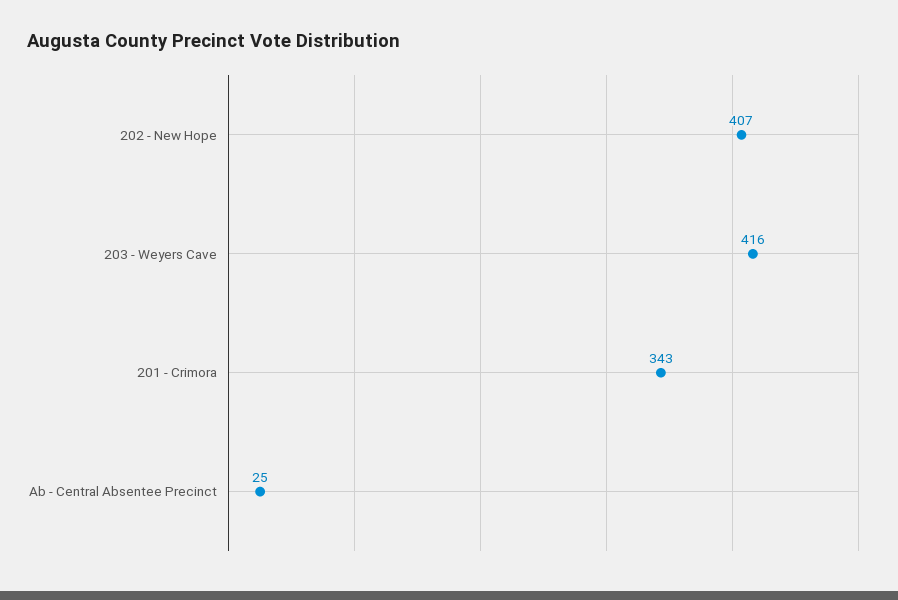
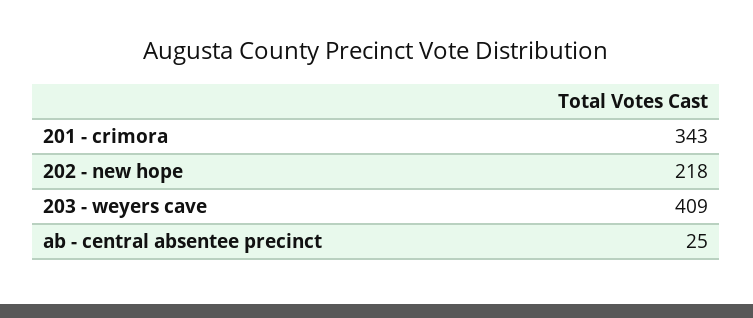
202 - New Hope: 407 -> 218
203 - Weyers Cave: 416 -> 409

